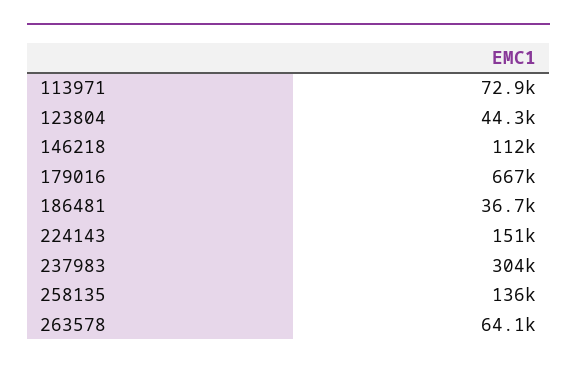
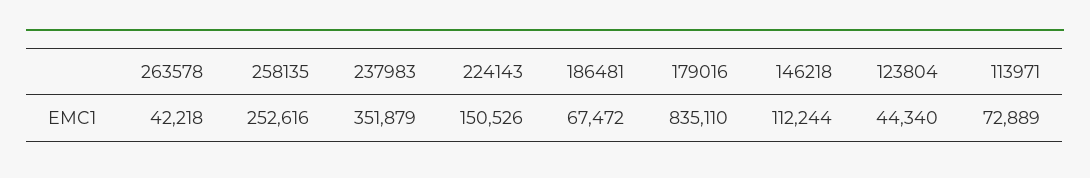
179016: 667000 -> 835110
186481: 36700 -> 67472
237983: 304000 -> 351879
258135: 136000 -> 252616
263578: 64100 -> 42218

